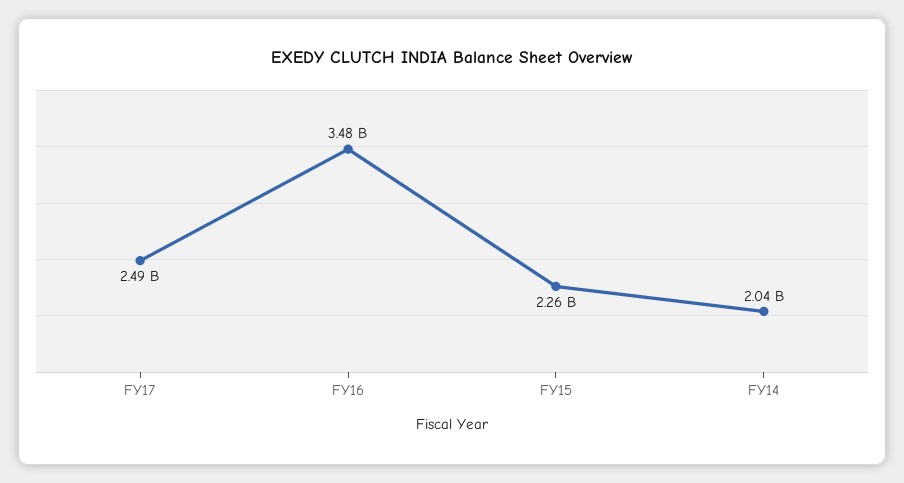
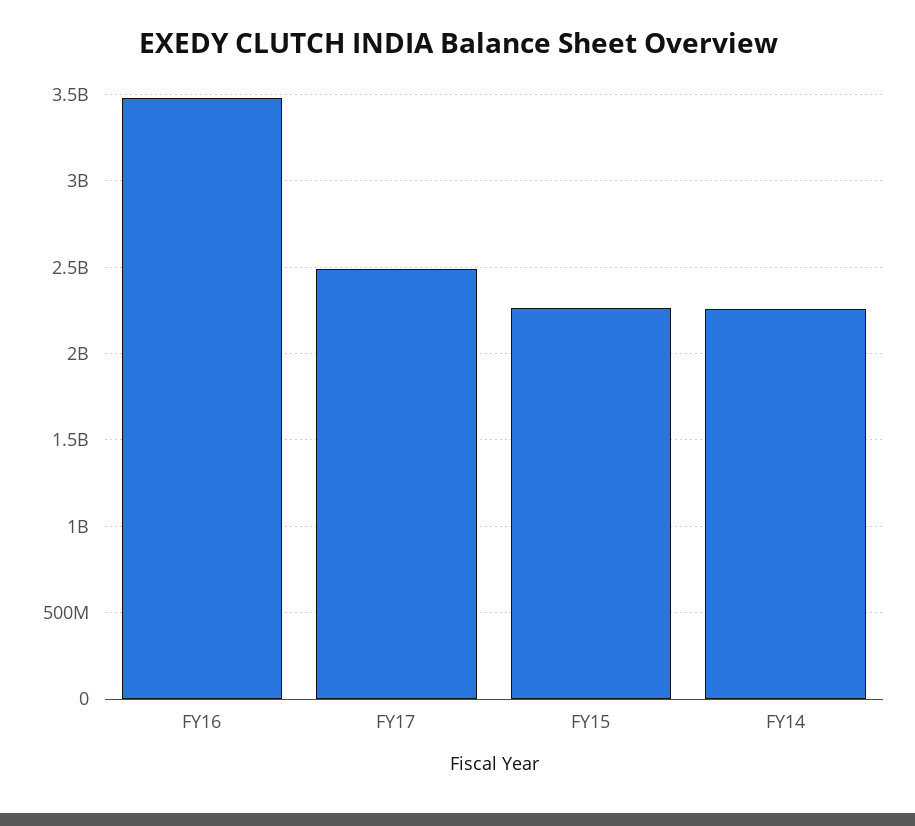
FY14: 2040000000 -> 2250000000

